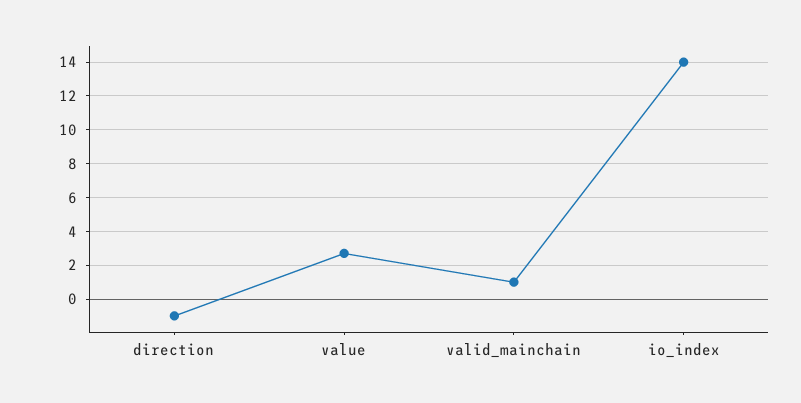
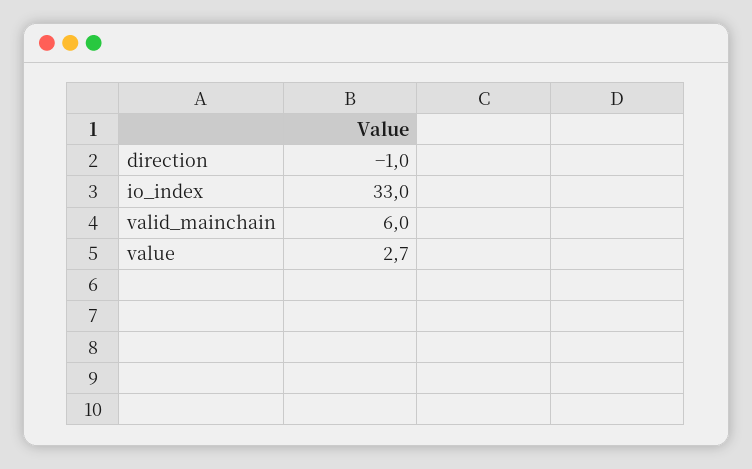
valid_mainchain: 1 -> 6
io_index: 14 -> 33

